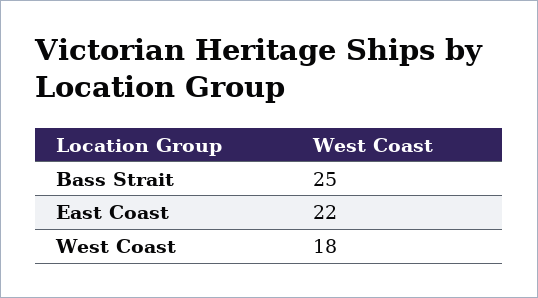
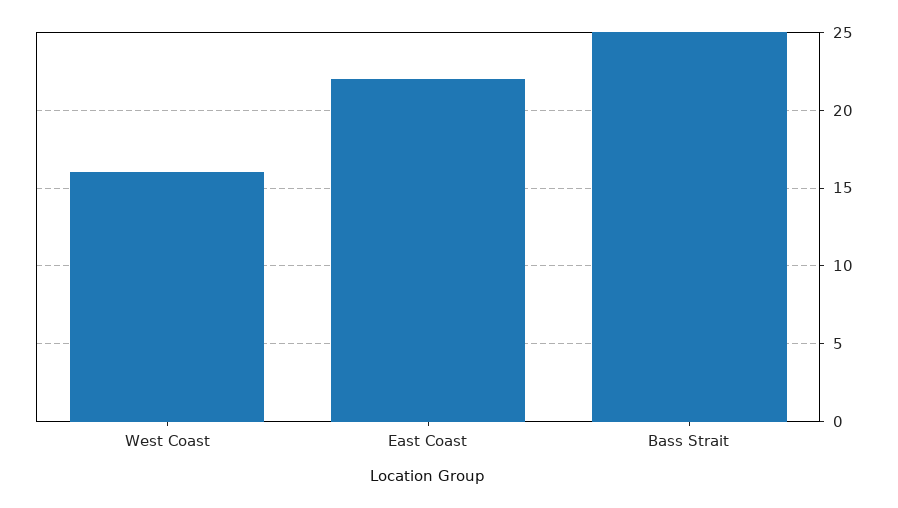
West Coast: 18 -> 16

